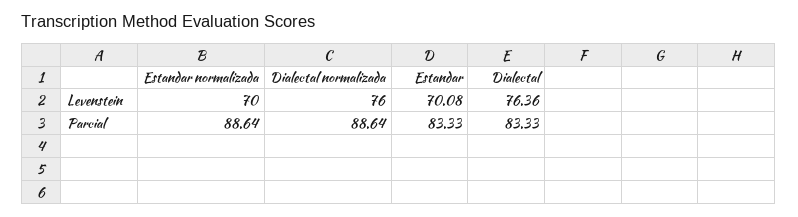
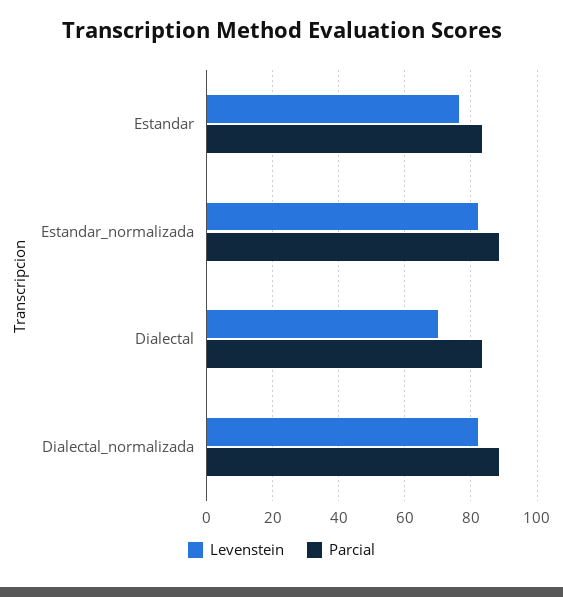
Levenstein, Estandar normalizada: 70 -> 82
Levenstein, Dialectal normalizada: 76 -> 82
Levenstein, Estandar: 70.08 -> 76
Levenstein, Dialectal: 76.36 -> 70

